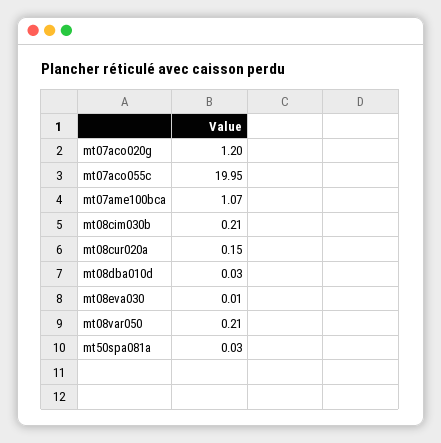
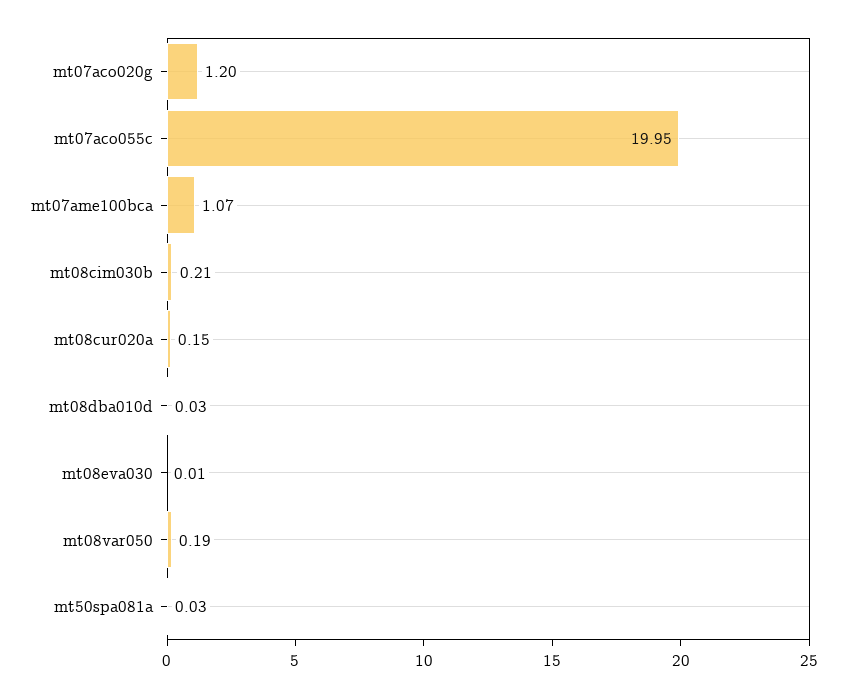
mt08var050: 0.21 -> 0.19

